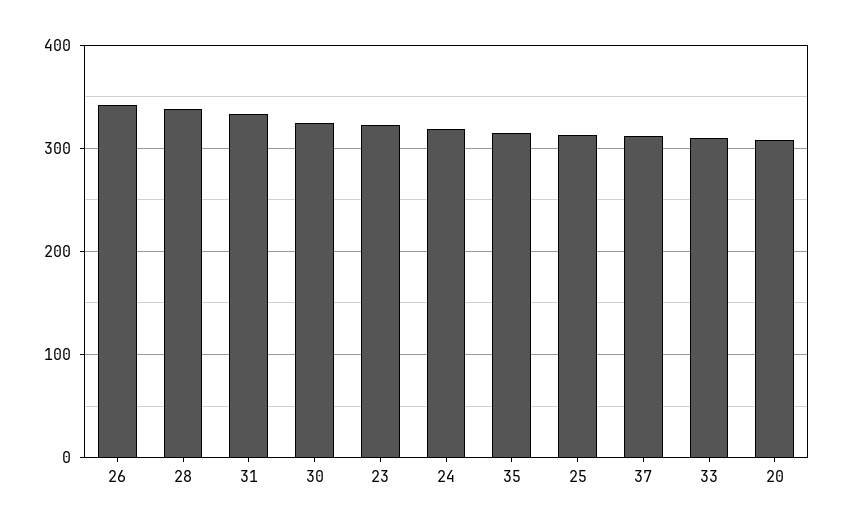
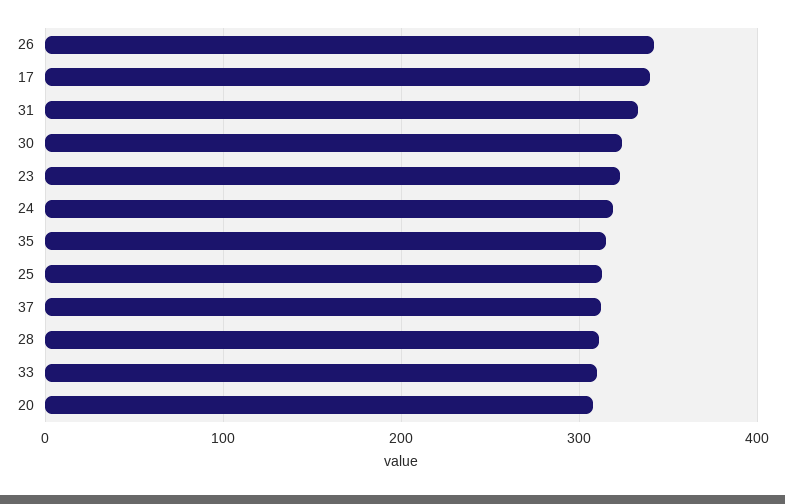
28: 340 -> 310
17: none -> 340

